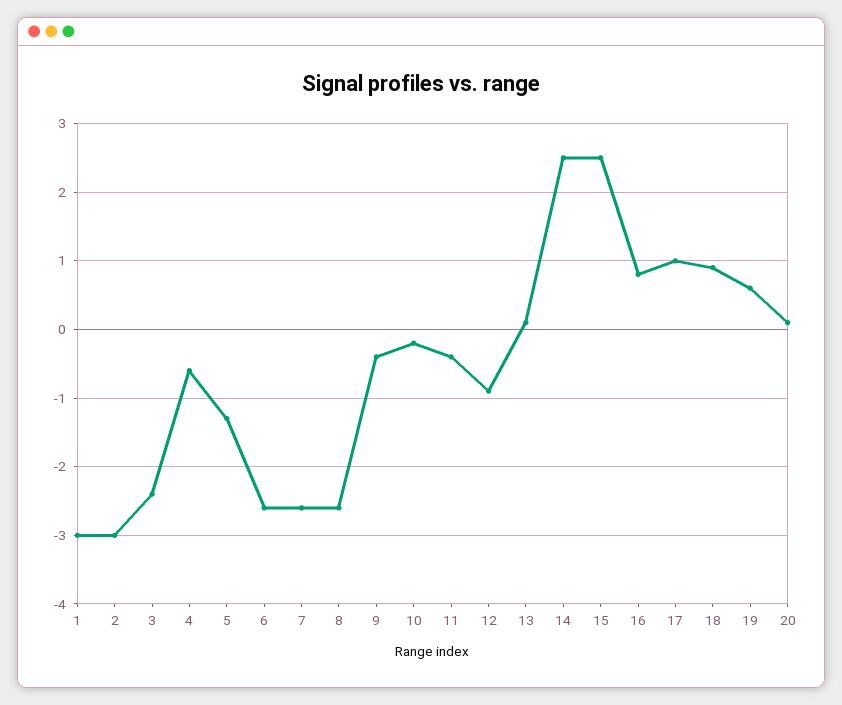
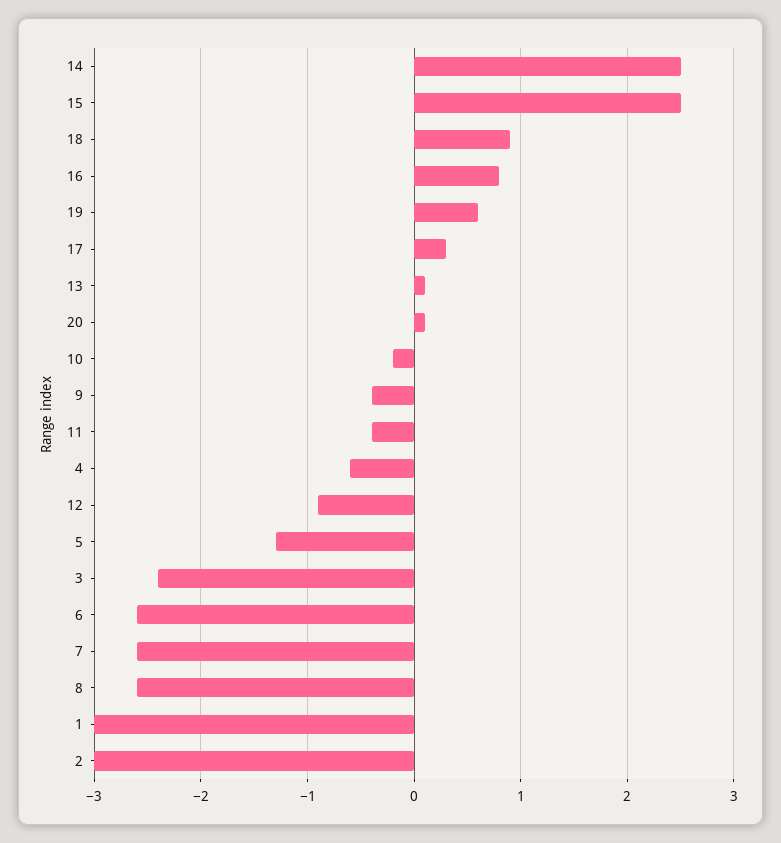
17: 1 -> 0.3

